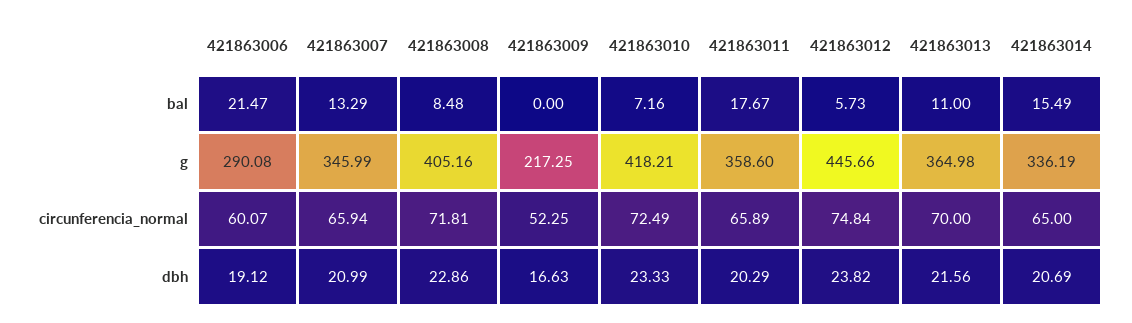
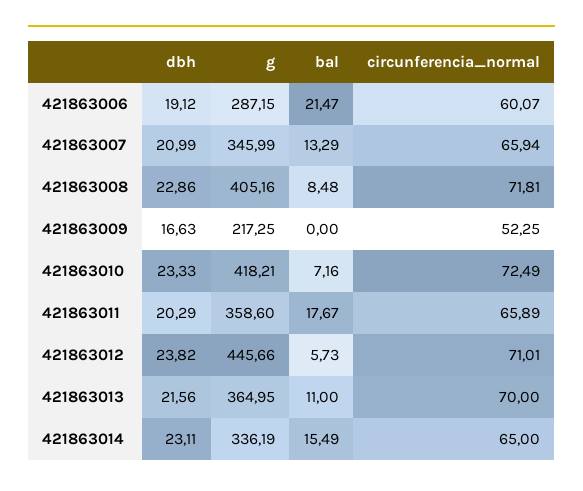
421863006, g: 290.08 -> 287.15
421863013, g: 364.98 -> 364.95
421863012, circunferencia_normal: 74.84 -> 71.01
421863014, dbh: 20.69 -> 23.11

